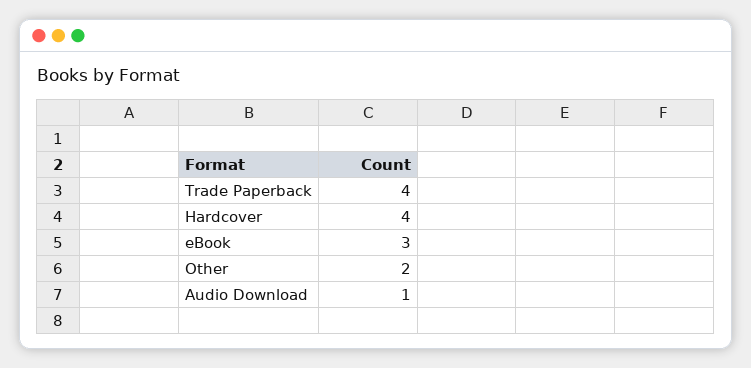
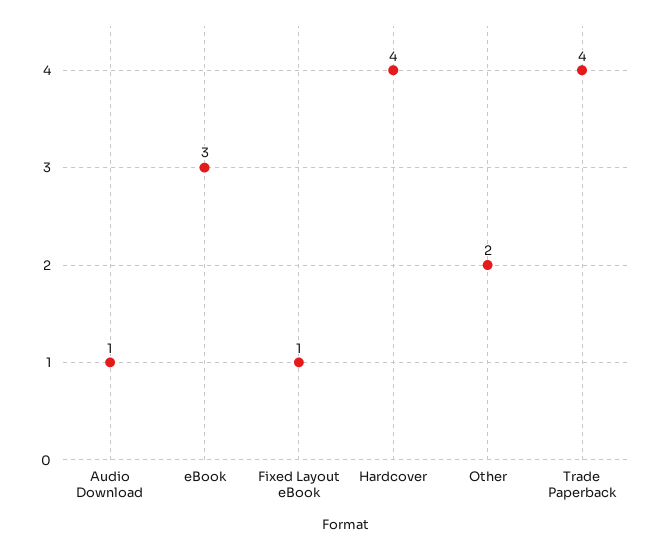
Fixed Layout eBook: none -> 1

